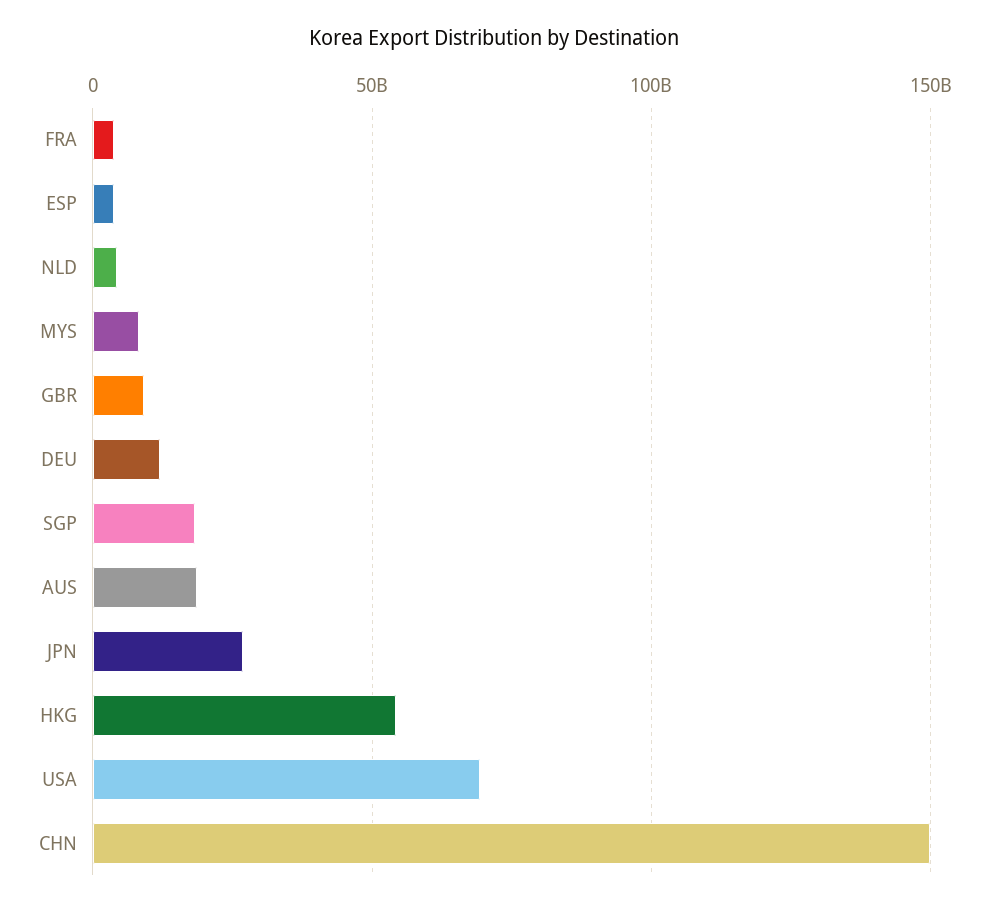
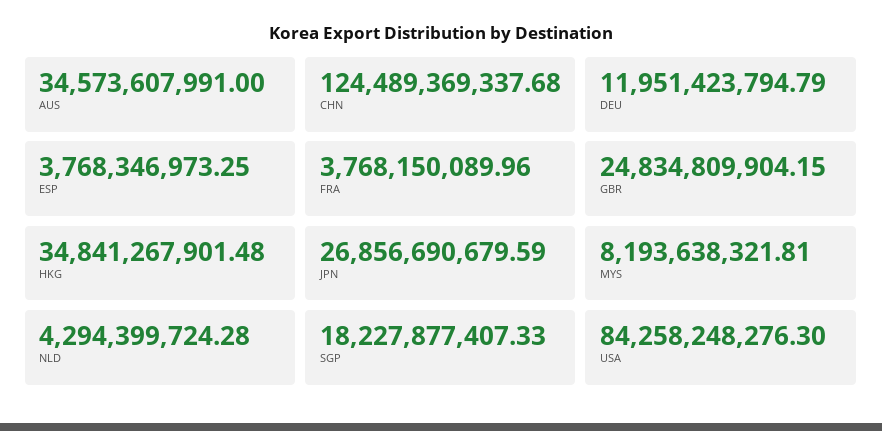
GBR: 10000000000 -> 24834809904.15
AUS: 20000000000 -> 34573607991
HKG: 55000000000 -> 34841267901.48
USA: 70000000000 -> 84258248276.3
CHN: 150000000000 -> 124489369337.68

